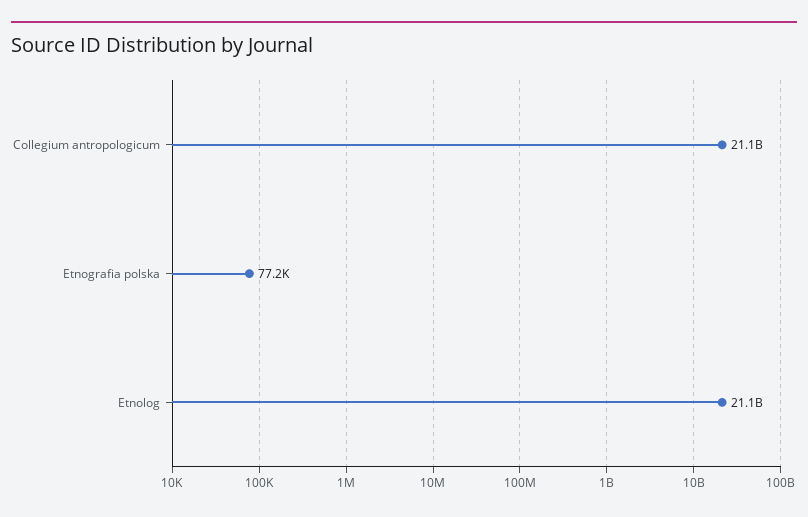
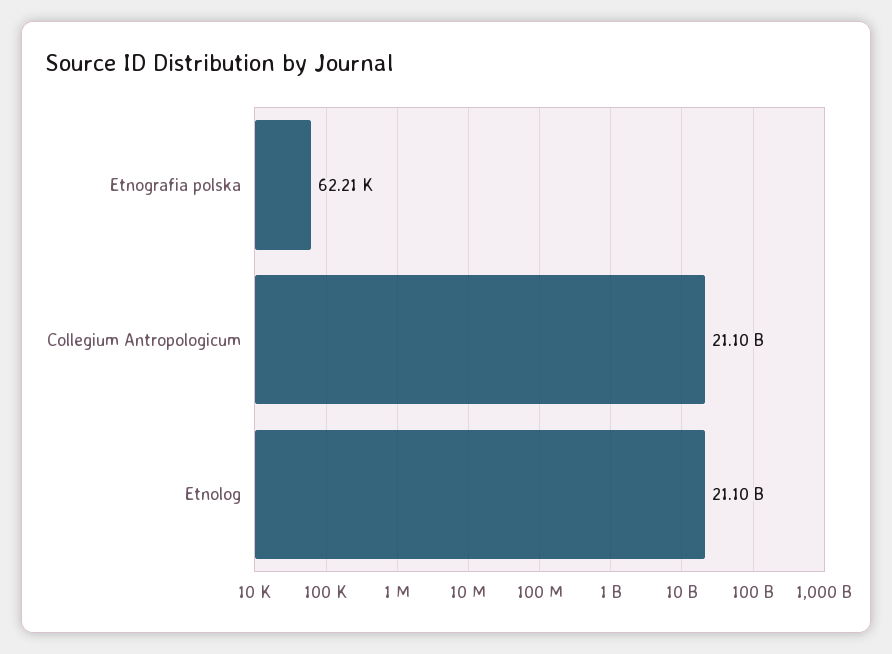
Etnografia polska: 77200 -> 62210

